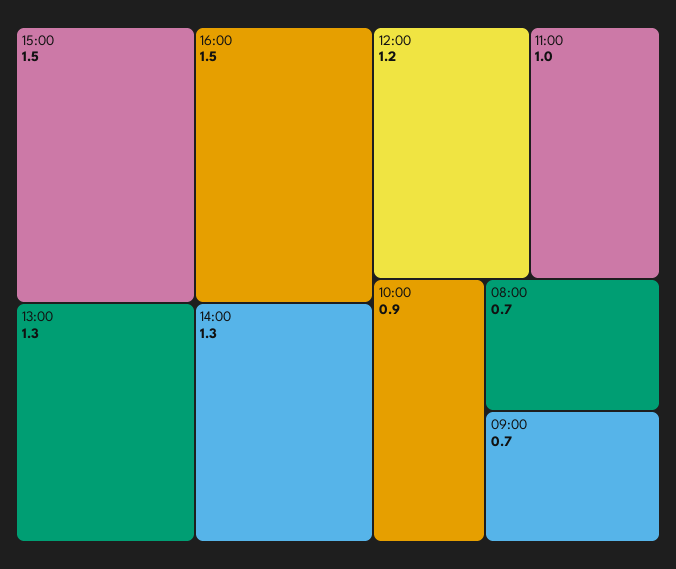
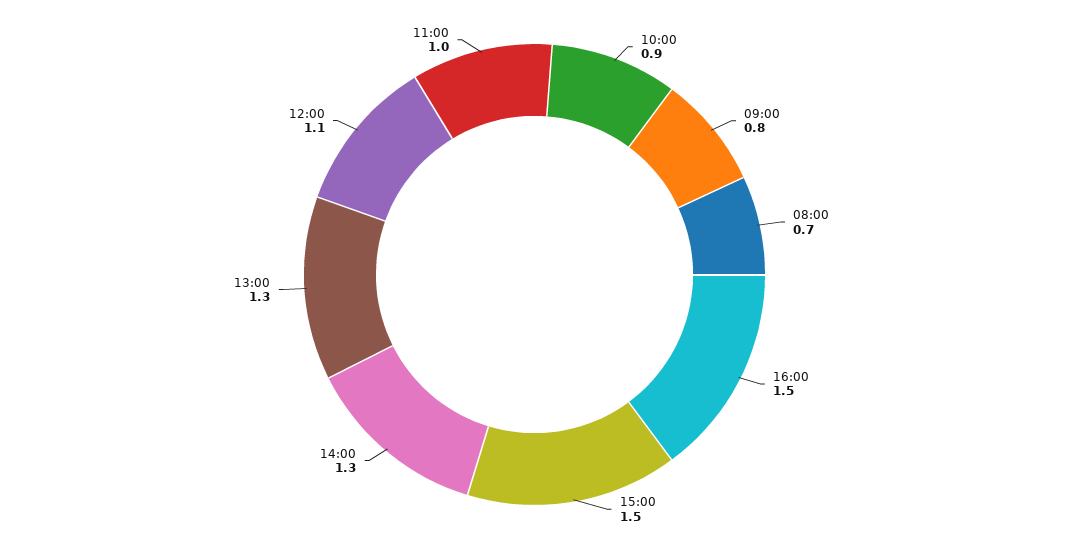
12:00: 1.2 -> 1.1
09:00: 0.7 -> 0.8

